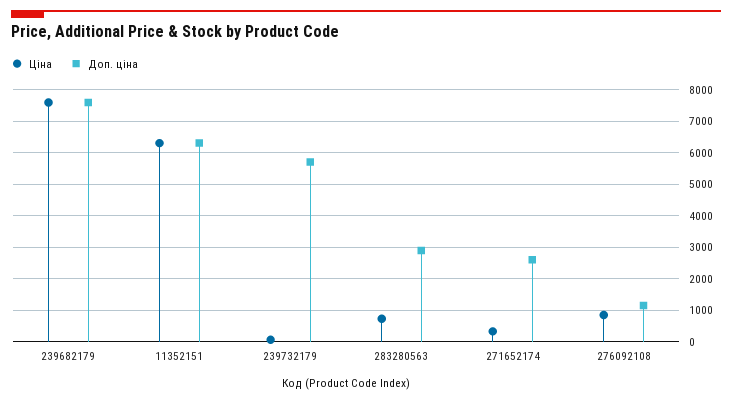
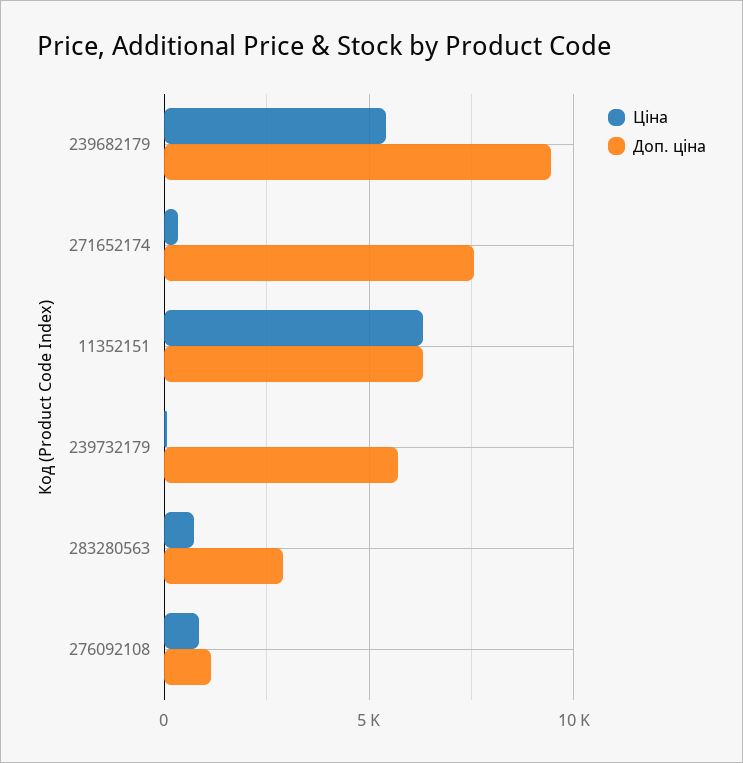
Ціна, 239682179: 7600 -> 5500
Доп. ціна, 239682179: 7600 -> 9500
Доп. ціна, 271652174: 2600 -> 7500

